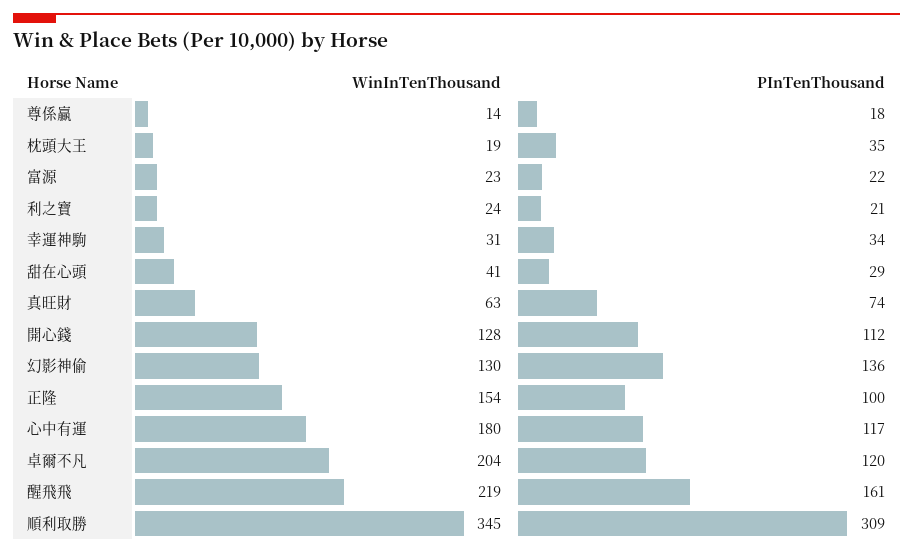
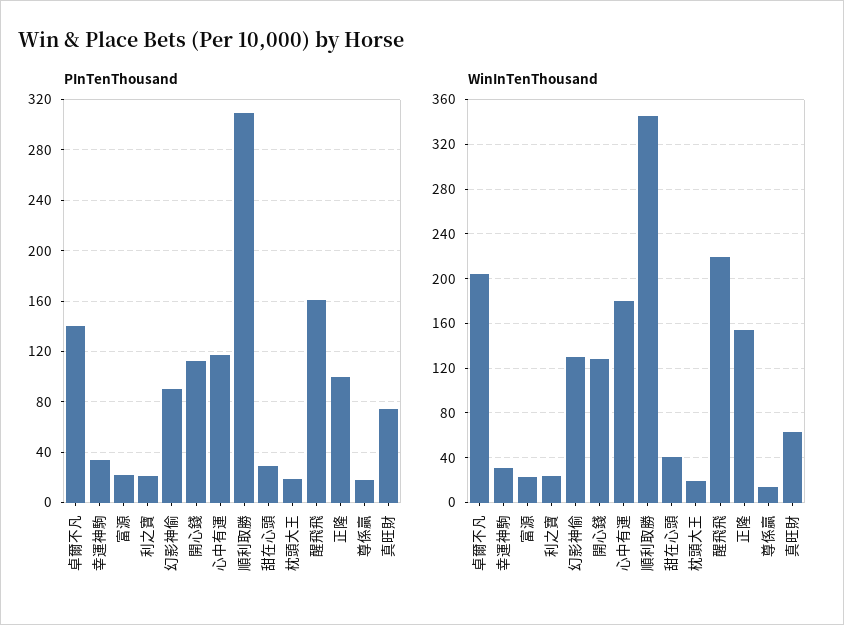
PInTenThousand, 枕頭大王: 35 -> 20
PInTenThousand, 幻影神偷: 136 -> 90
PInTenThousand, 卓爾不凡: 120 -> 140

